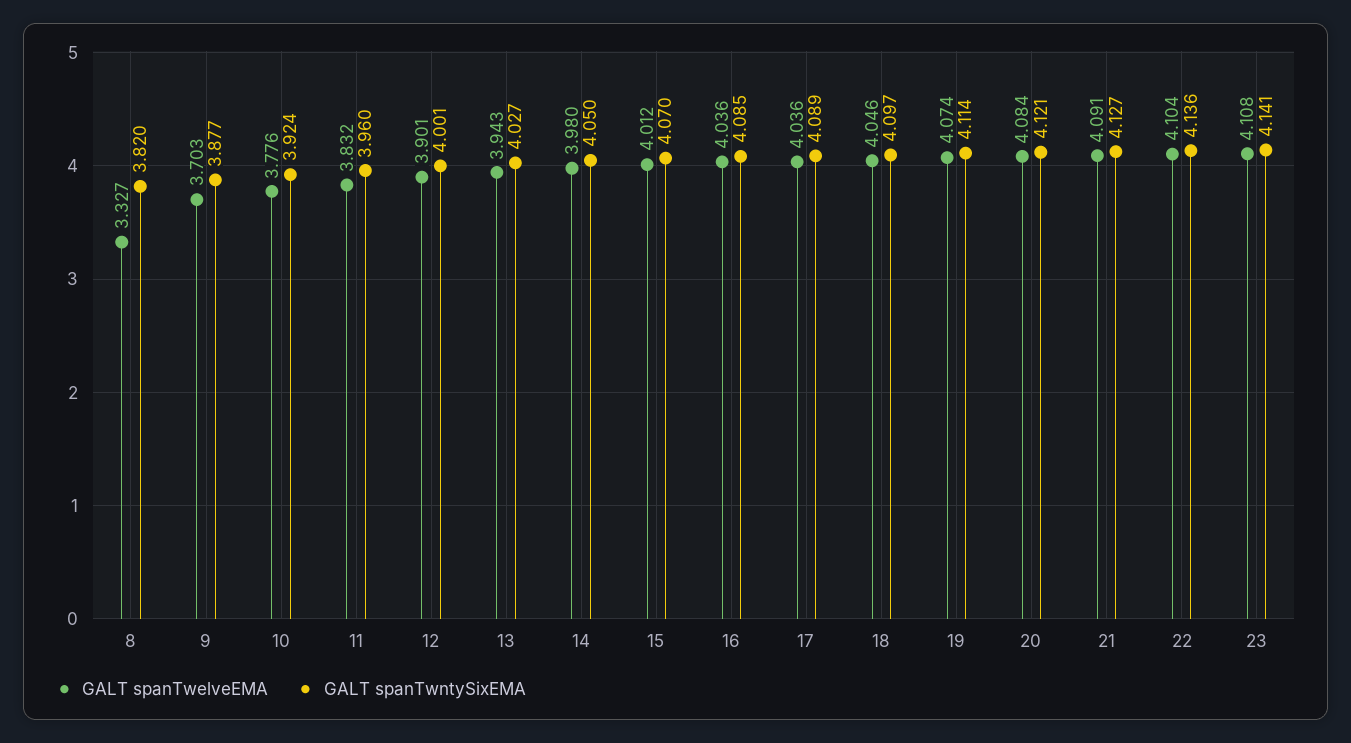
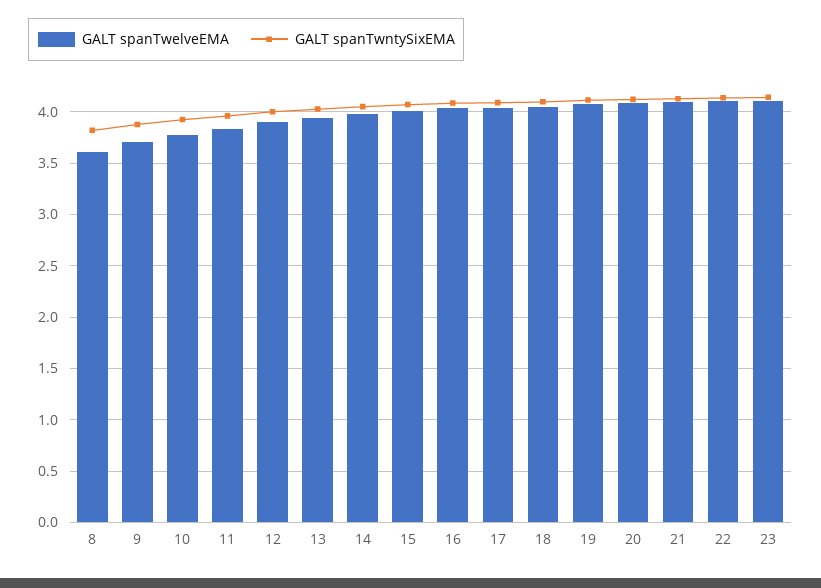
GALT spanTwelveEMA, 8: 3.327 -> 3.6

